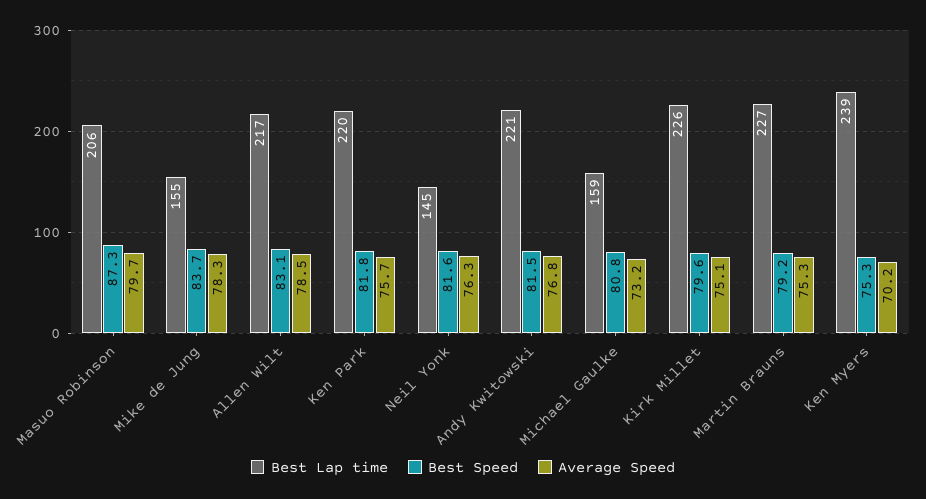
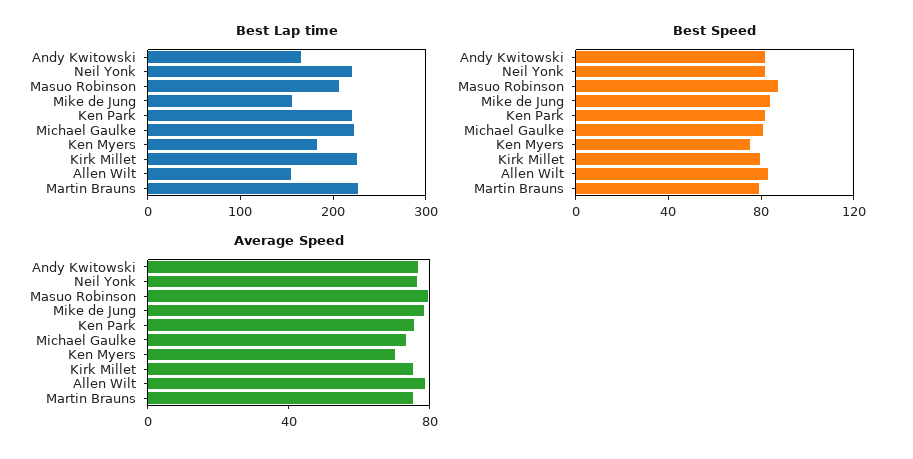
Best Lap time, Allen Wilt: 217 -> 160
Best Lap time, Neil Yonk: 145 -> 220
Best Lap time, Andy Kwitowski: 221 -> 160
Best Lap time, Michael Gaulke: 159 -> 220
Best Lap time, Ken Myers: 239 -> 180

